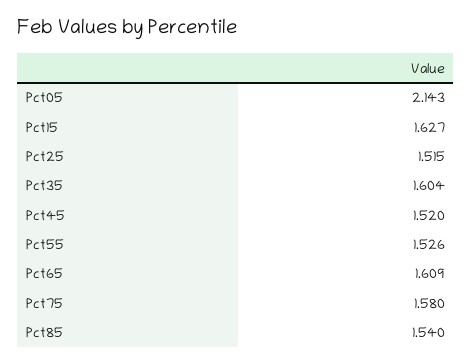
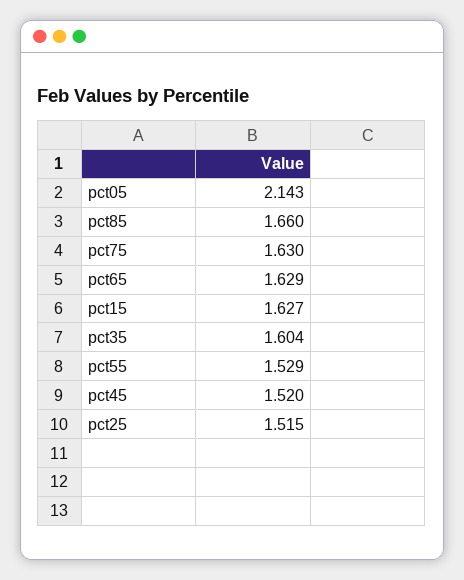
Pct55: 1.526 -> 1.529
Pct65: 1.609 -> 1.629
Pct75: 1.58 -> 1.63
Pct85: 1.54 -> 1.66

